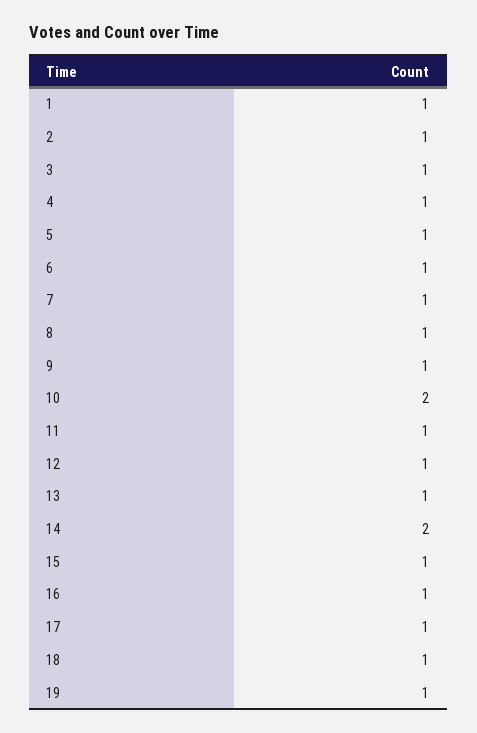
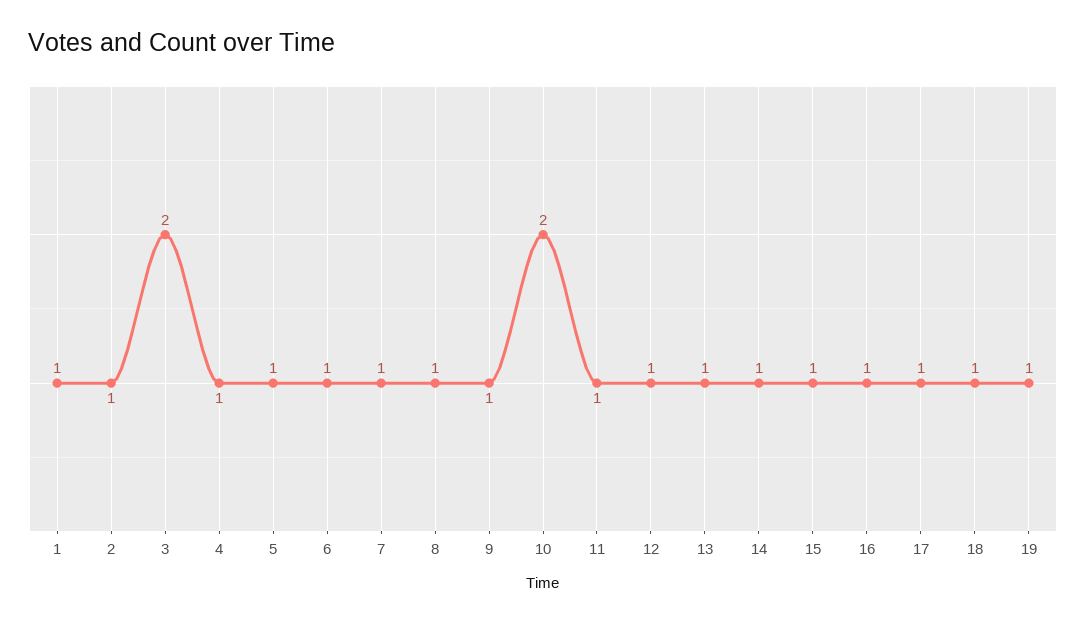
3: 1 -> 2
14: 2 -> 1

